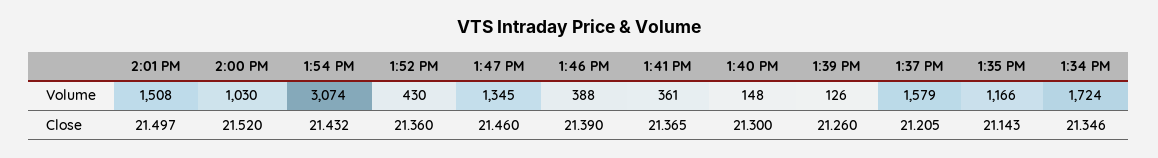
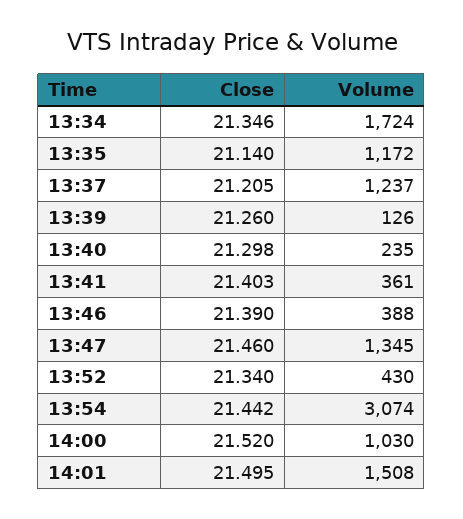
1:40 PM, Volume: 148 -> 235
1:37 PM, Volume: 1579 -> 1237
1:35 PM, Volume: 1166 -> 1172
2:01 PM, Close: 21.497 -> 21.495
1:54 PM, Close: 21.432 -> 21.442
1:52 PM, Close: 21.36 -> 21.34
1:41 PM, Close: 21.365 -> 21.403
1:40 PM, Close: 21.3 -> 21.298
1:35 PM, Close: 21.143 -> 21.14

